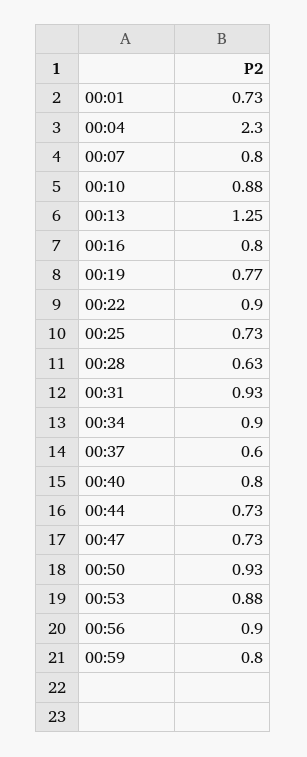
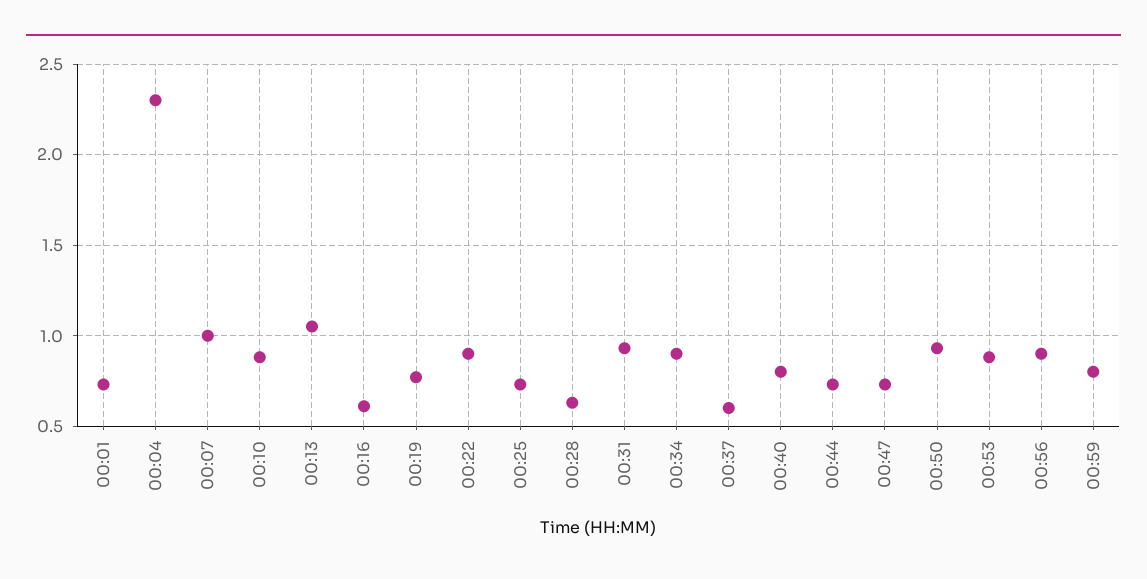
00:07: 0.8 -> 1
00:13: 1.25 -> 1.05
00:16: 0.8 -> 0.6

